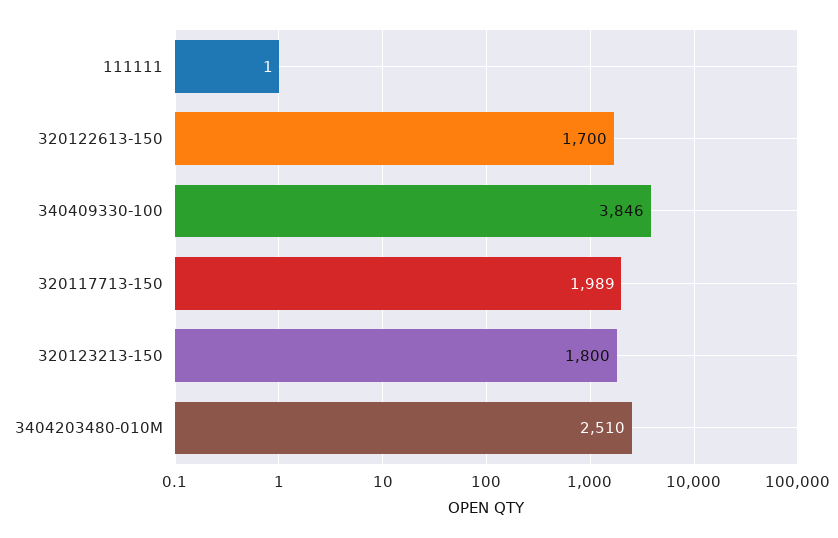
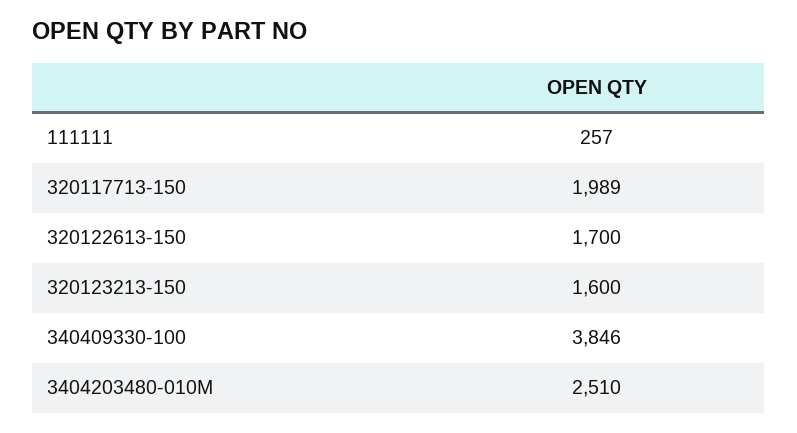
111111: 1 -> 257
320123213-150: 1800 -> 1600

